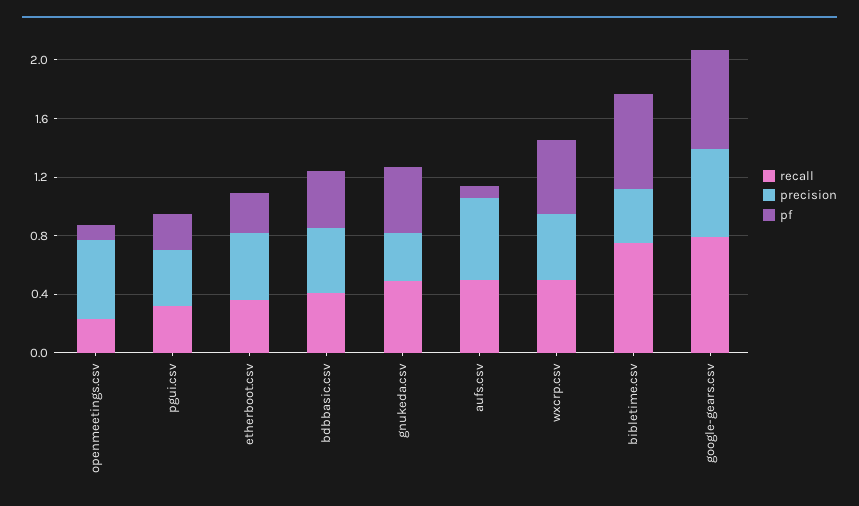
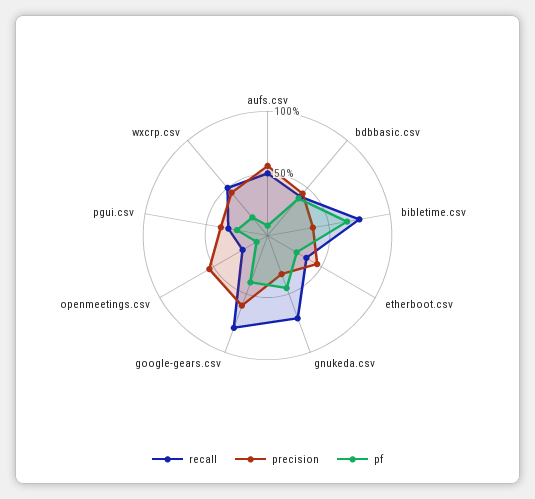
recall, gnukeda.csv: 0.5 -> 0.7
pf, wxcrp.csv: 0.5 -> 0.2
pf, google-gears.csv: 0.7 -> 0.4

